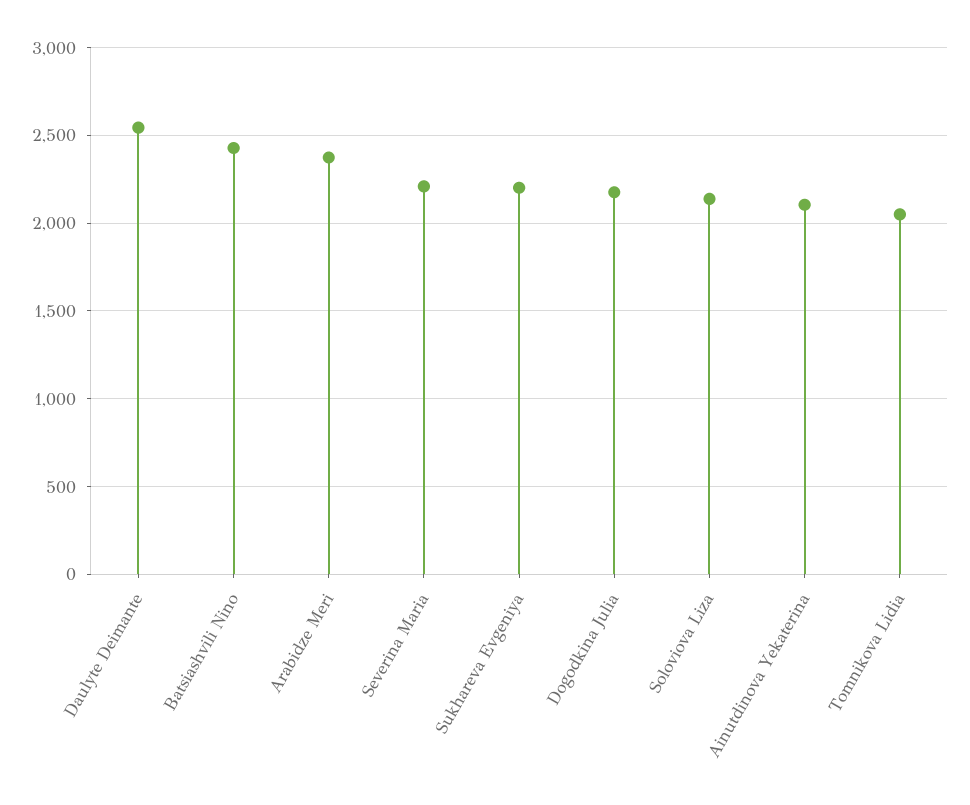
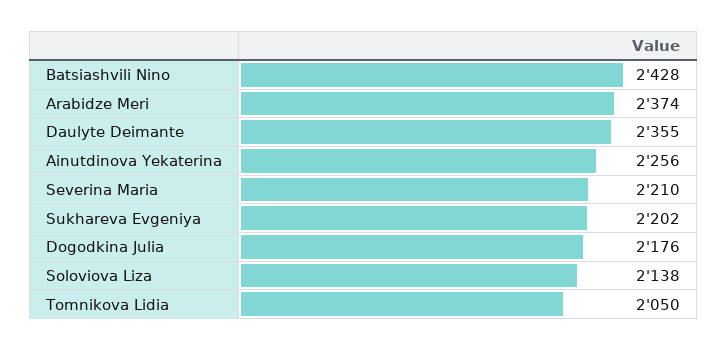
Daulyte Deimante: 2550 -> 2355
Ainutdinova Yekaterina: 2100 -> 2256

